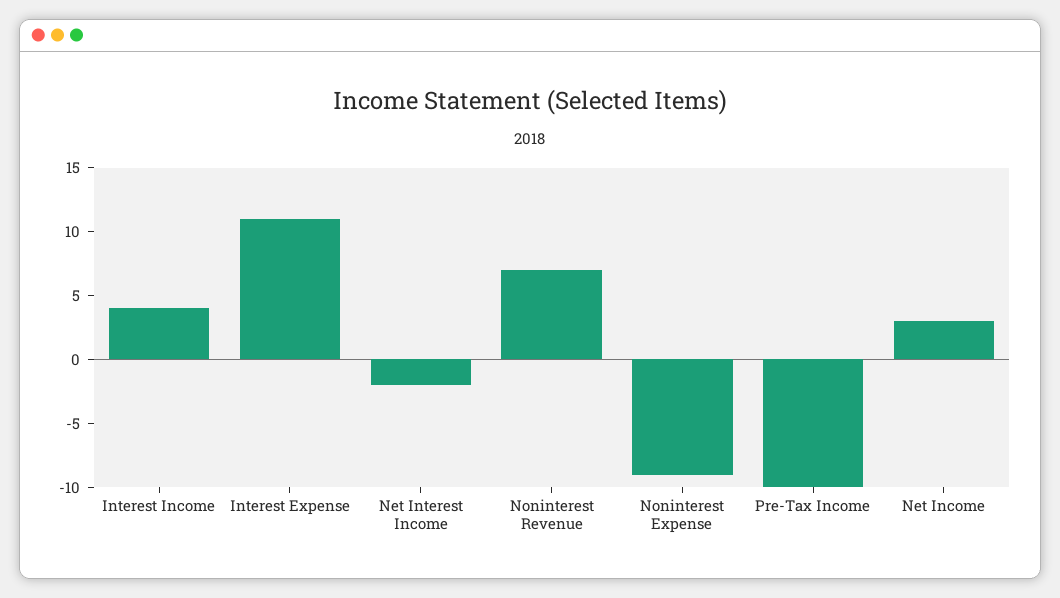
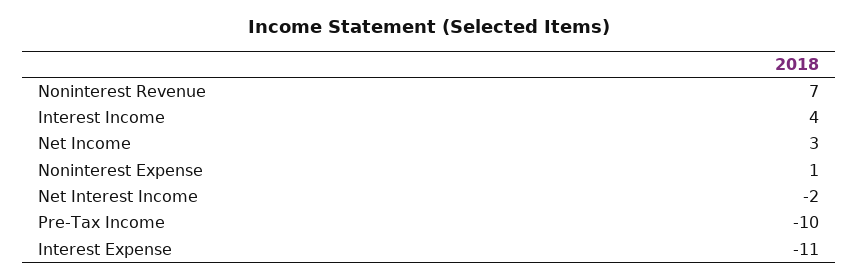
Interest Expense: 11 -> -11
Noninterest Expense: -9 -> 1

